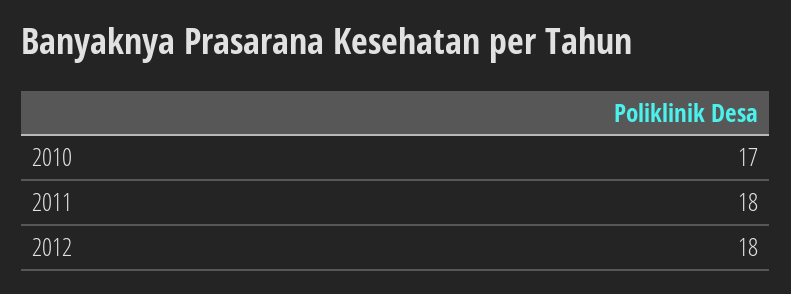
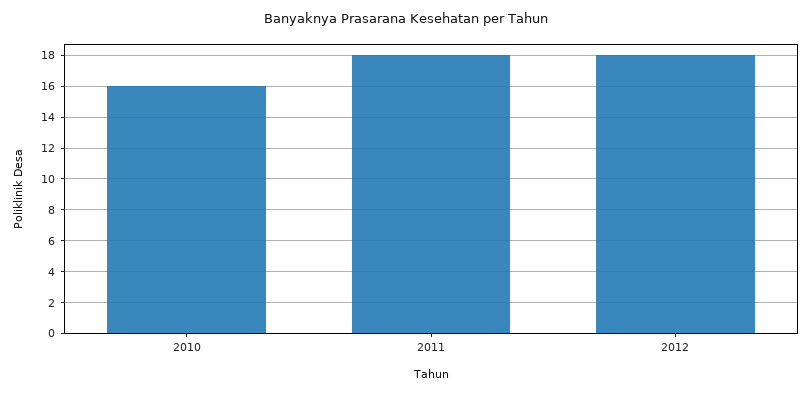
2010: 17 -> 16

